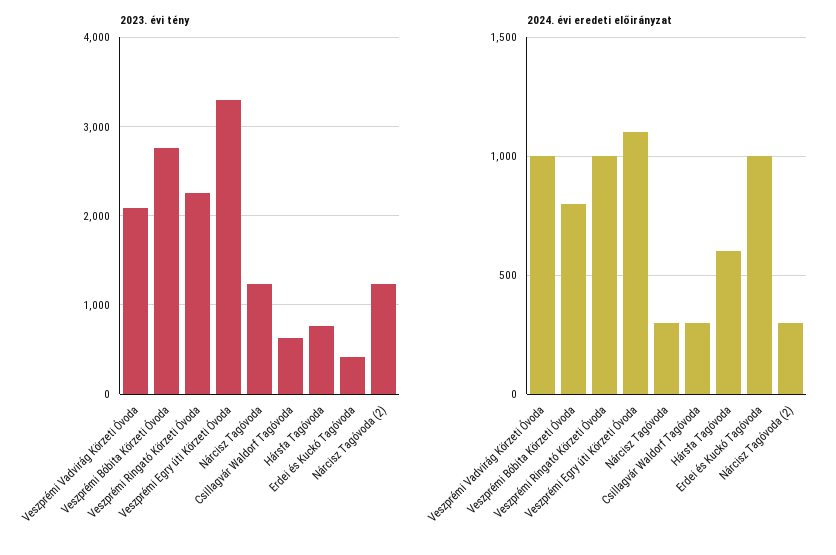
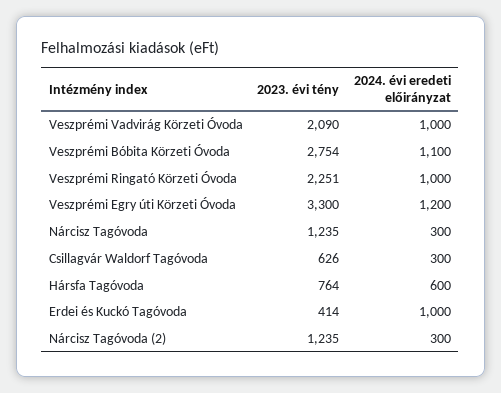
2024. évi eredeti előirányzat, Veszprémi Bóbita Körzeti Óvoda: 800 -> 1100
2024. évi eredeti előirányzat, Veszprémi Egry úti Körzeti Óvoda: 1100 -> 1200

